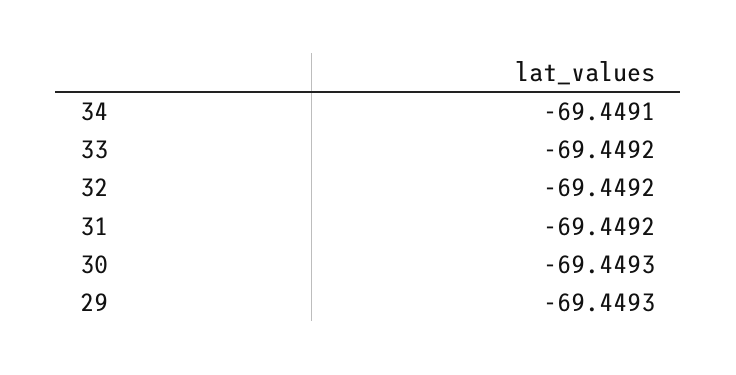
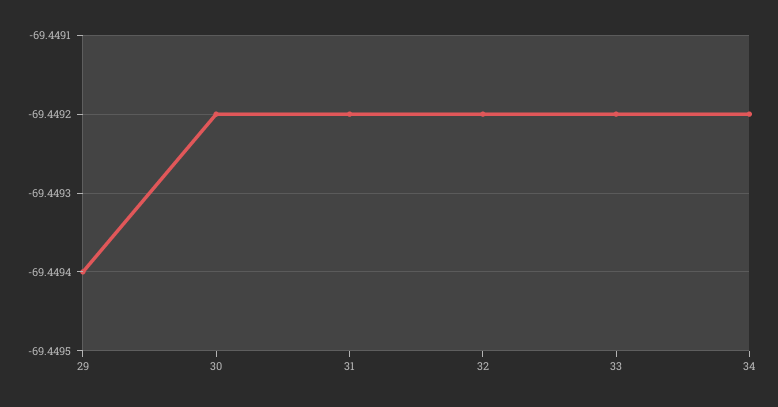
34: -69.4491 -> -69.4492
30: -69.4493 -> -69.4492
29: -69.4493 -> -69.4494

